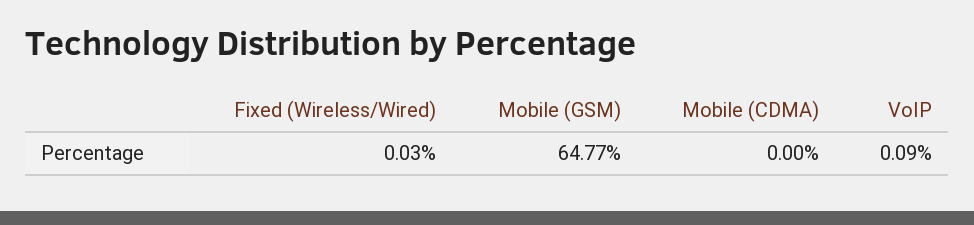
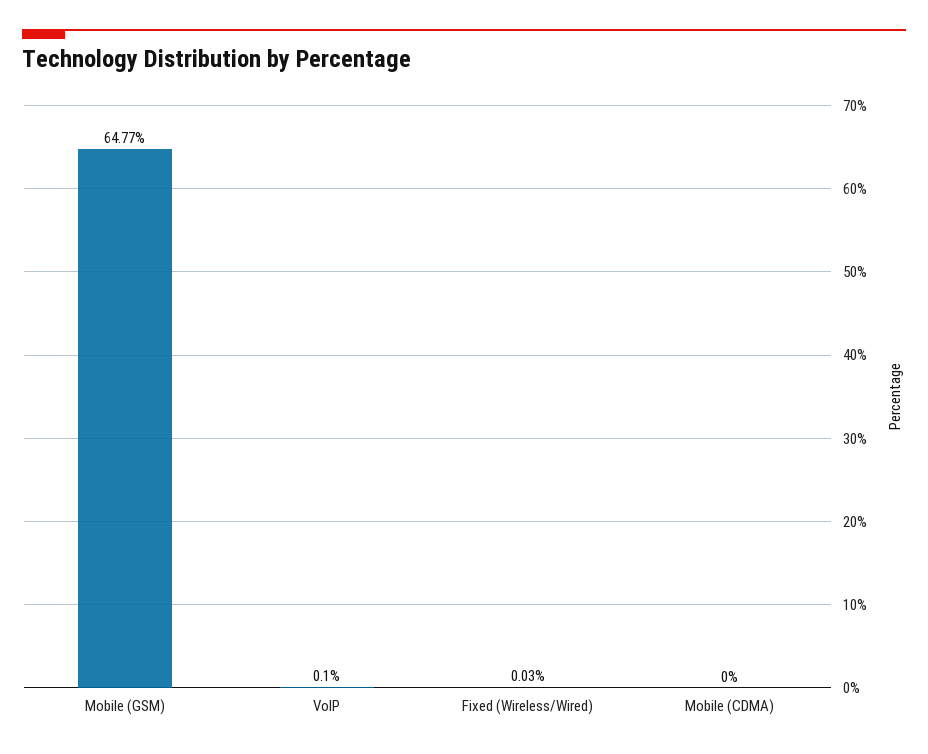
VoIP: 0.09 -> 0.1

